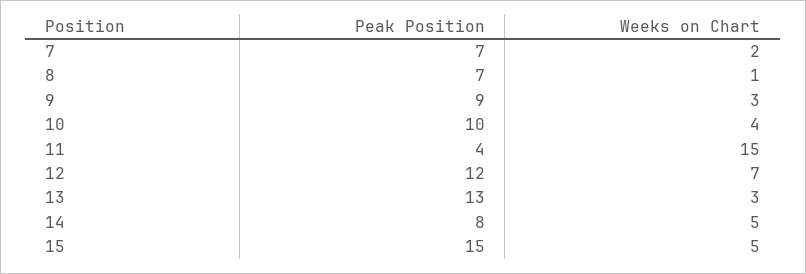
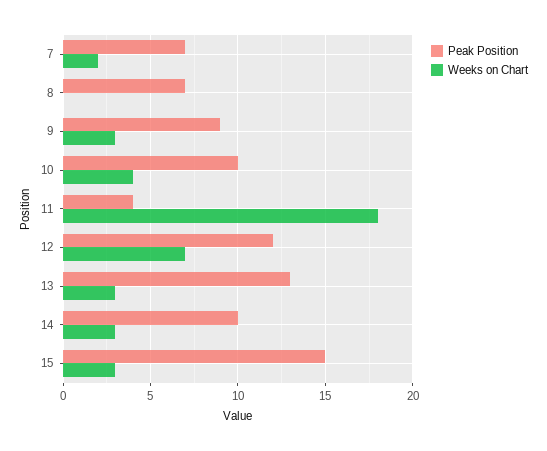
Weeks on Chart, 8: 1 -> 0
Weeks on Chart, 11: 15 -> 18
Peak Position, 14: 8 -> 10
Weeks on Chart, 14: 5 -> 3
Weeks on Chart, 15: 5 -> 3

